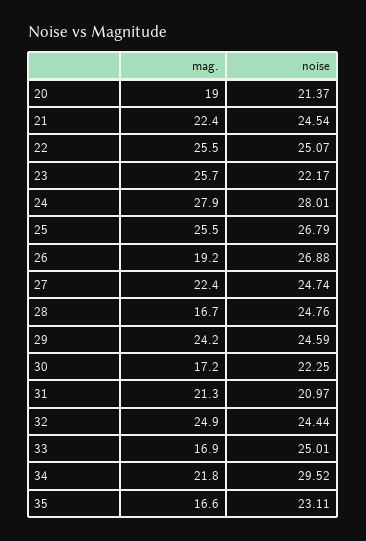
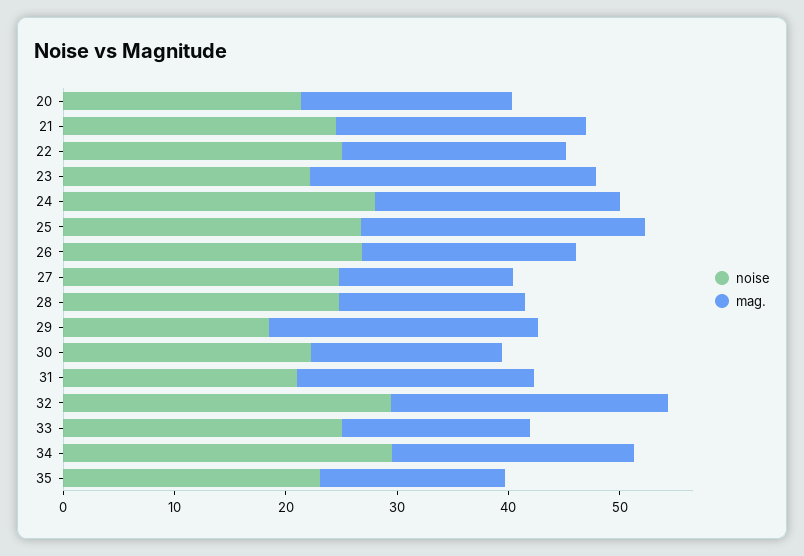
mag., 22: 25.5 -> 20
mag., 24: 27.9 -> 22
mag., 27: 22.4 -> 16
noise, 29: 24.59 -> 18
noise, 32: 24.44 -> 30

